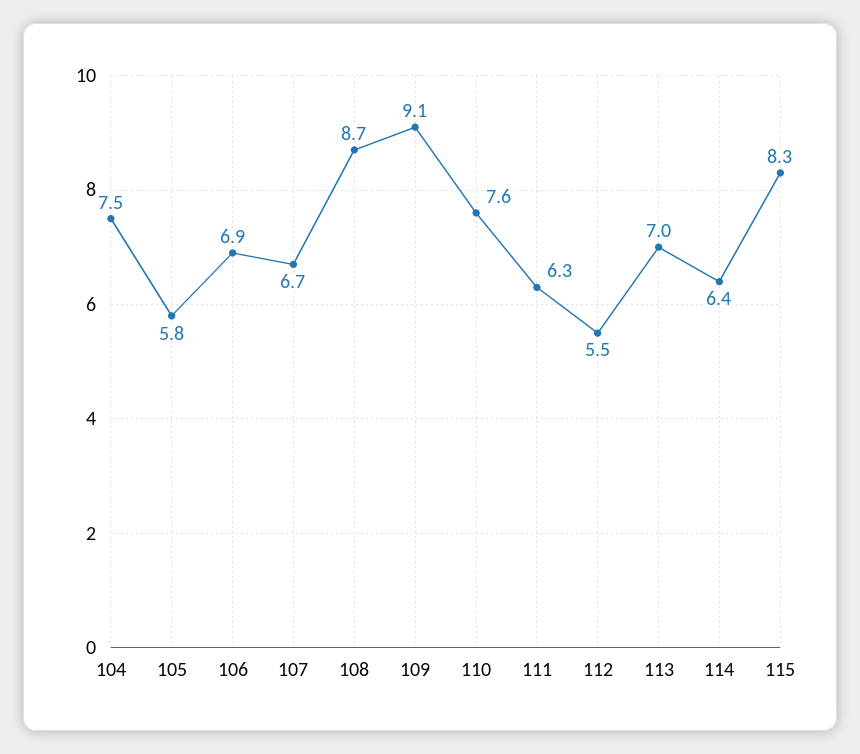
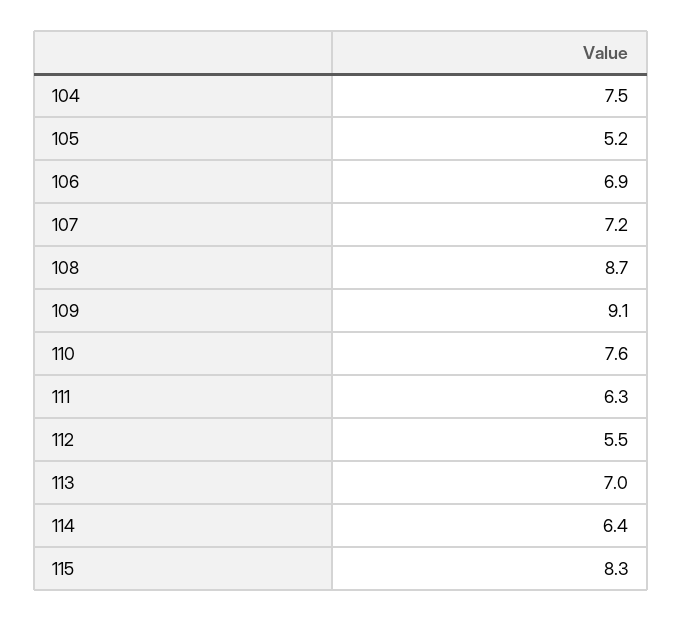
105: 5.8 -> 5.2
107: 6.7 -> 7.2

